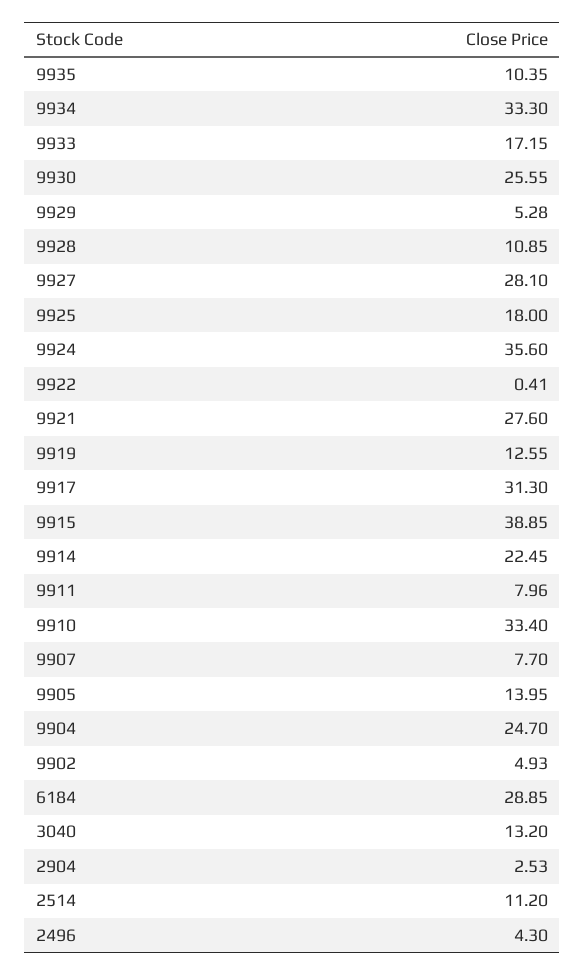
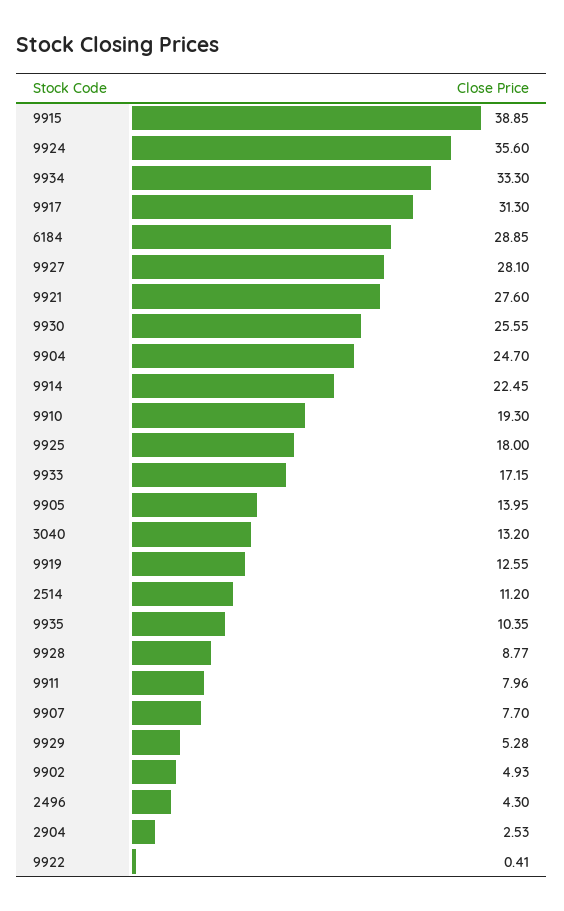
9928: 10.85 -> 8.77
9910: 33.4 -> 19.3

